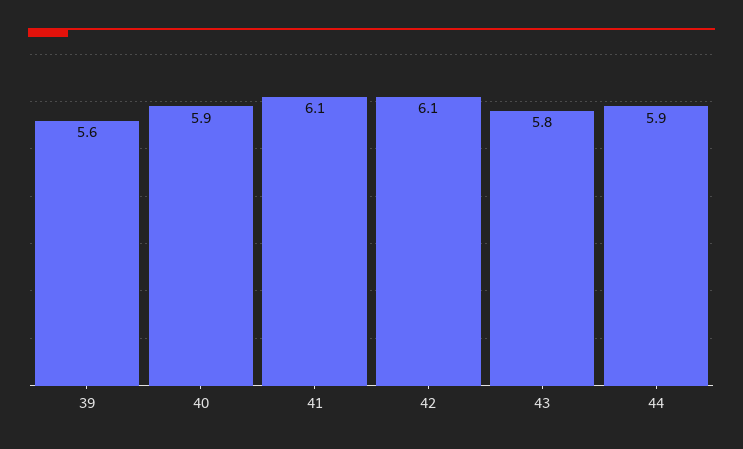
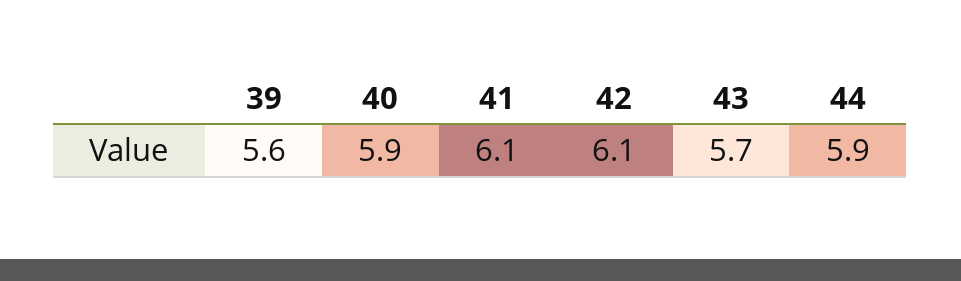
43: 5.8 -> 5.7

